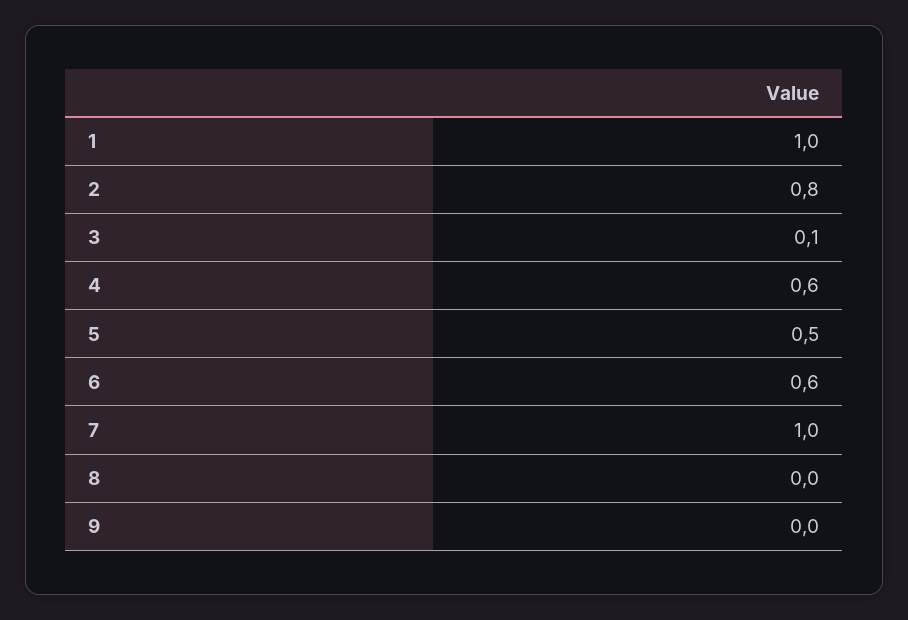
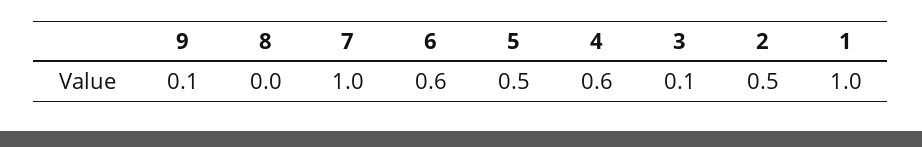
2: 0.8 -> 0.5
9: 0 -> 0.1

